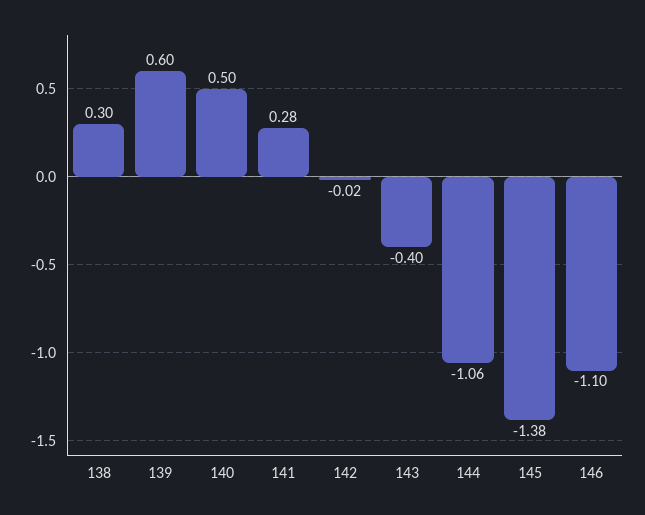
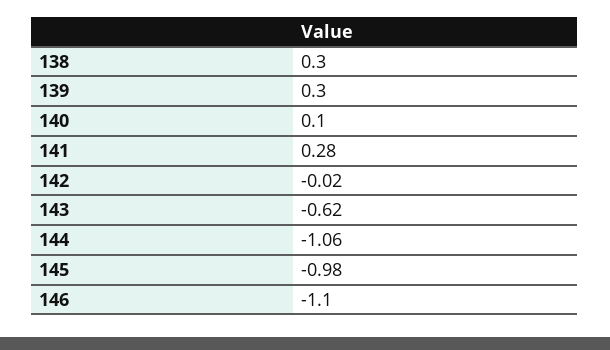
139: 0.6 -> 0.3
140: 0.5 -> 0.1
143: -0.4 -> -0.62
145: -1.38 -> -0.98

